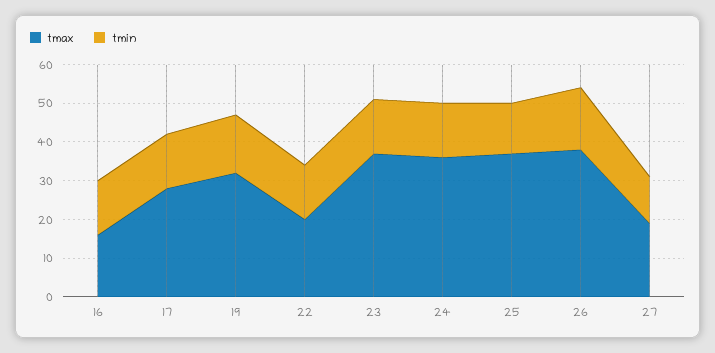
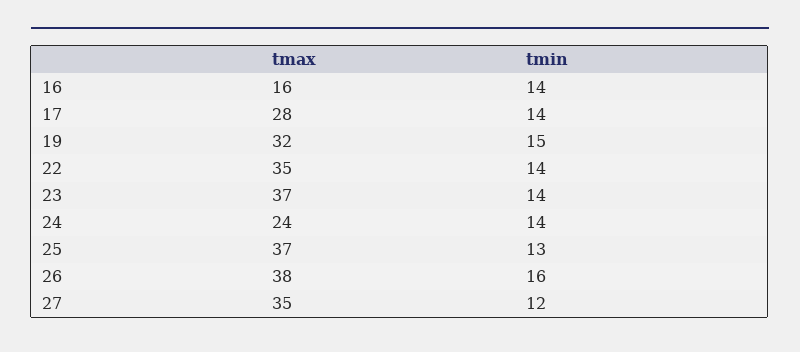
tmax, 22: 20 -> 35
tmax, 24: 35 -> 24
tmax, 27: 20 -> 35

